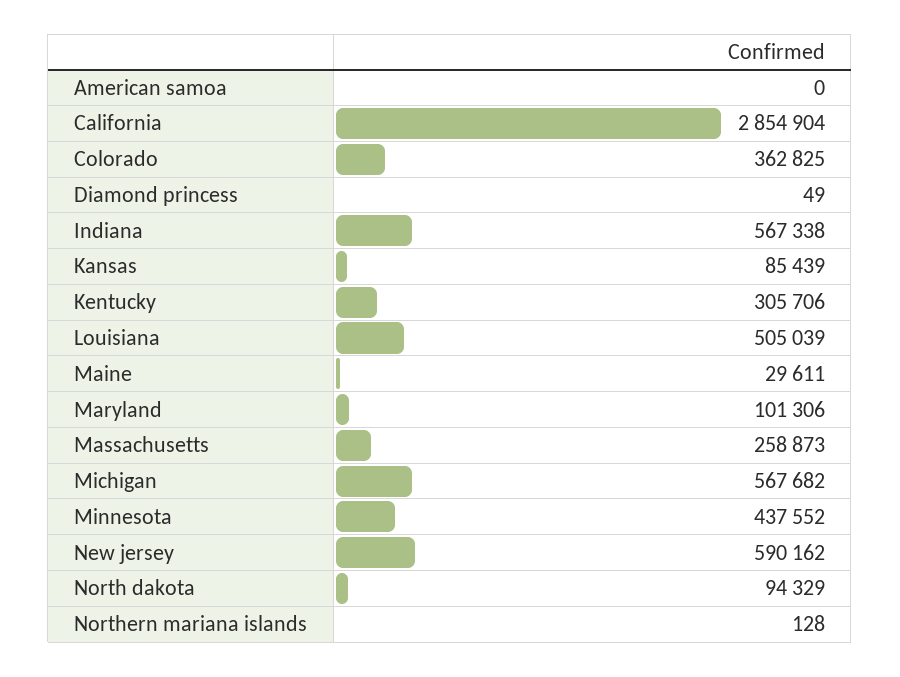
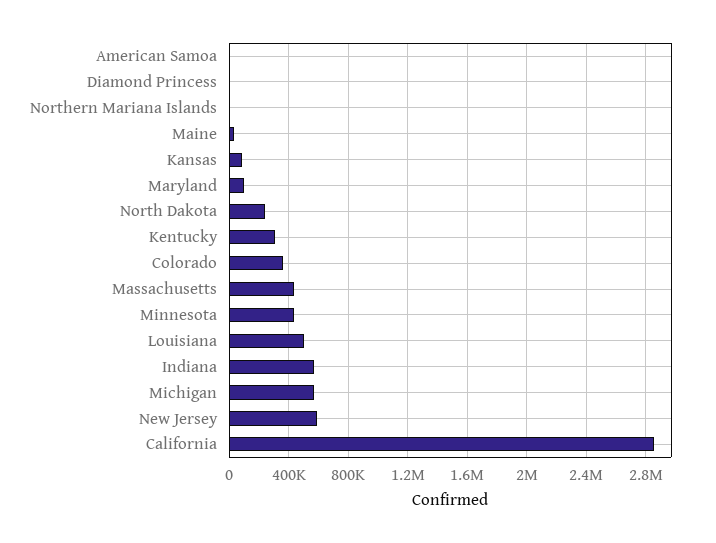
Massachusetts: 258873 -> 450000
North dakota: 94329 -> 250000

